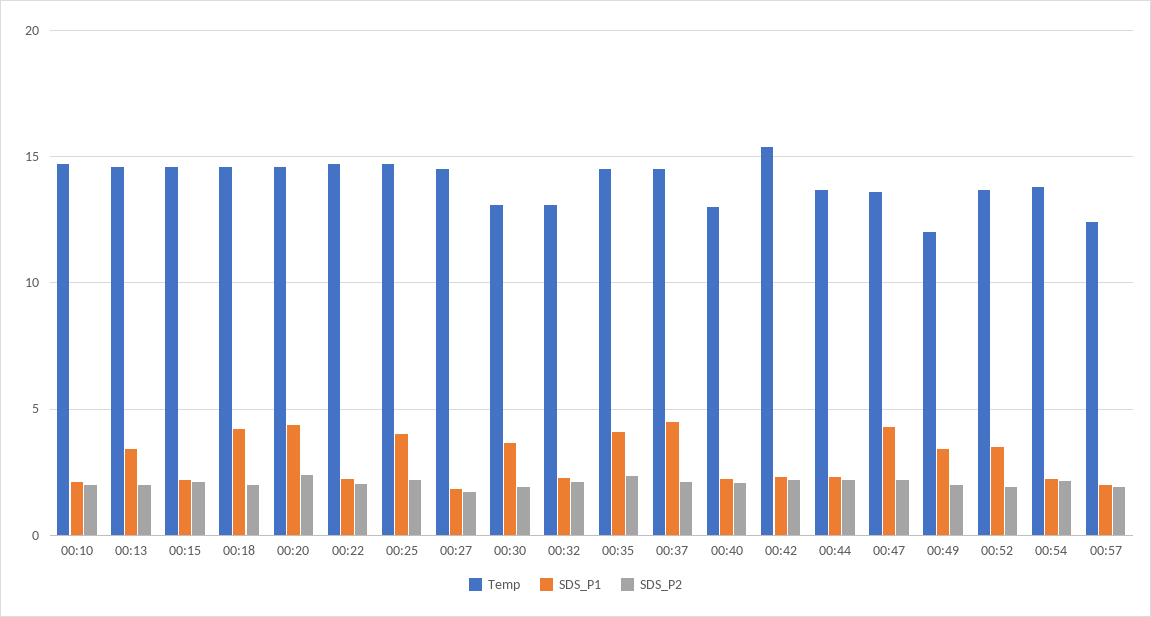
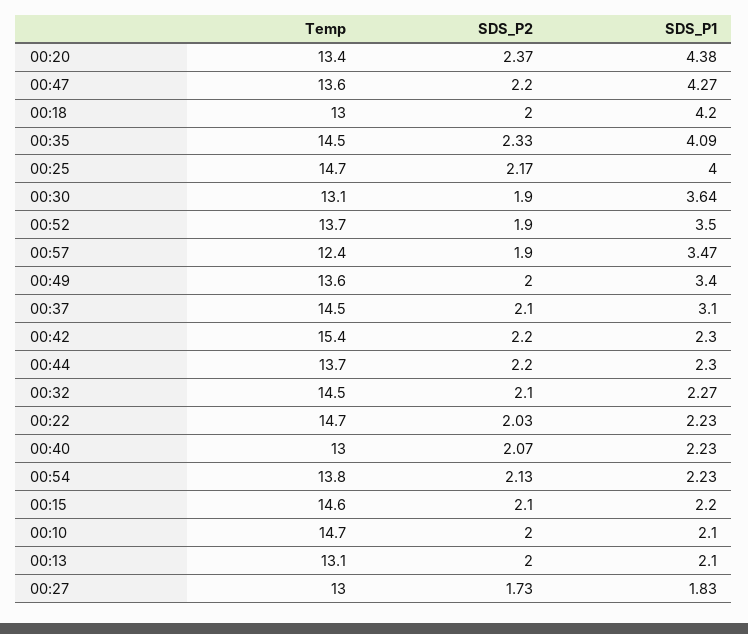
Temp, 00:13: 14.5 -> 13.1
SDS_P1, 00:13: 3.5 -> 2.1
Temp, 00:18: 14.5 -> 13
Temp, 00:20: 14.5 -> 13.4
Temp, 00:27: 14.5 -> 13
Temp, 00:32: 13 -> 14.5
SDS_P1, 00:37: 4.5 -> 3.1
Temp, 00:49: 12 -> 13.6
SDS_P1, 00:57: 2 -> 3.47

